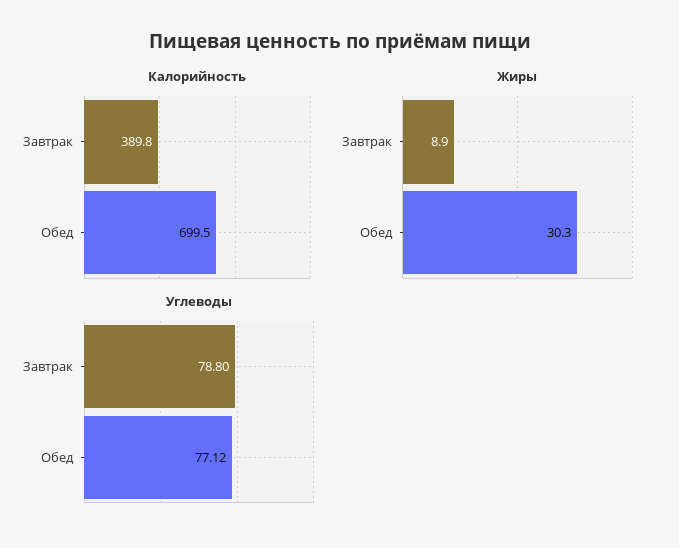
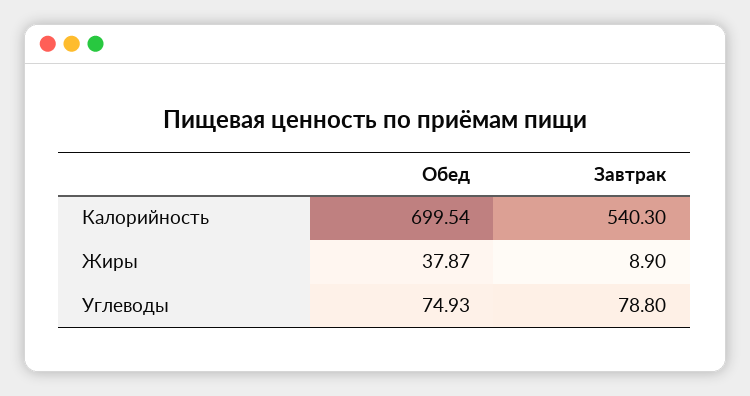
Калорийность, Завтрак: 389.8 -> 540.3
Жиры, Обед: 30.3 -> 37.87
Углеводы, Обед: 77.12 -> 74.93

